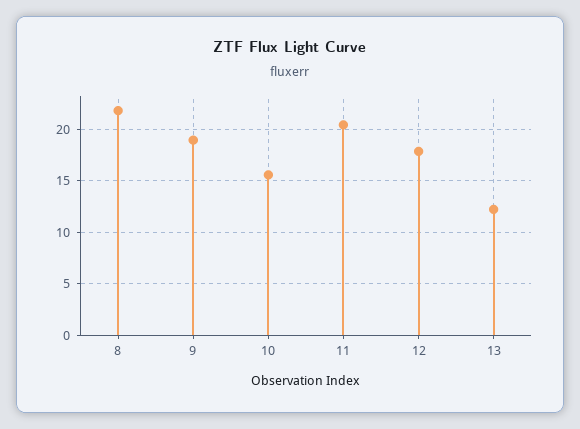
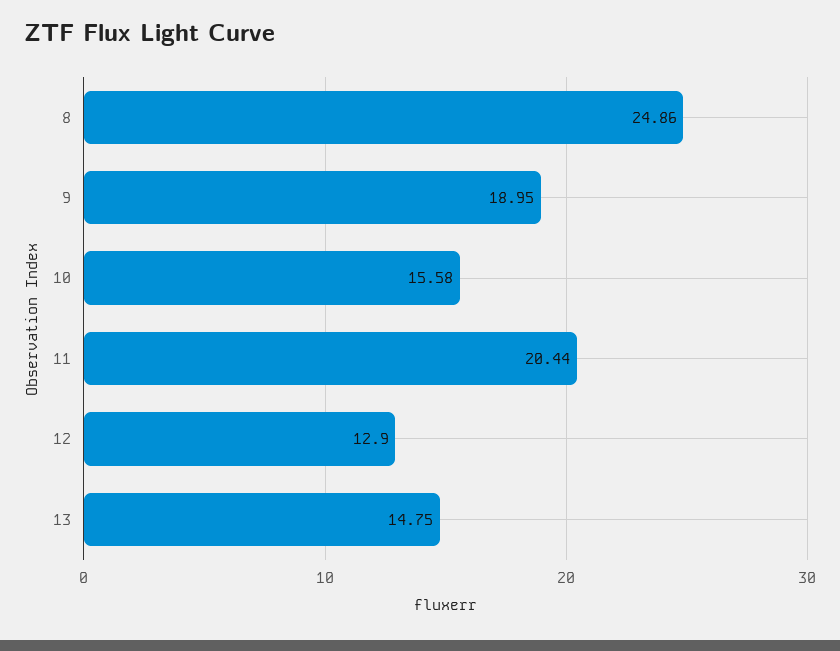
8: 22 -> 24.86
12: 18 -> 12.9
13: 12 -> 14.75

